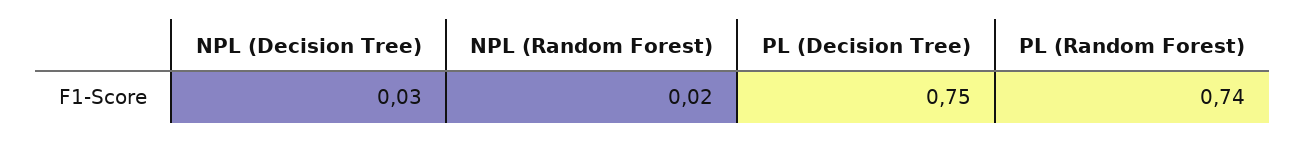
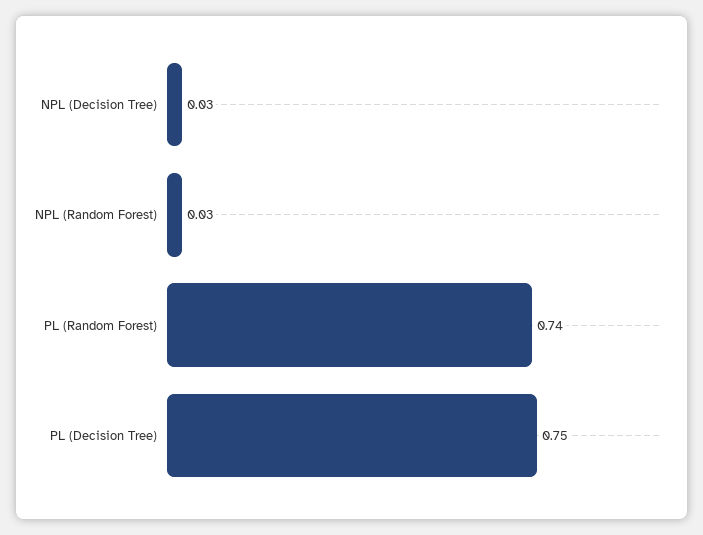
NPL (Random Forest): 0.02 -> 0.03

